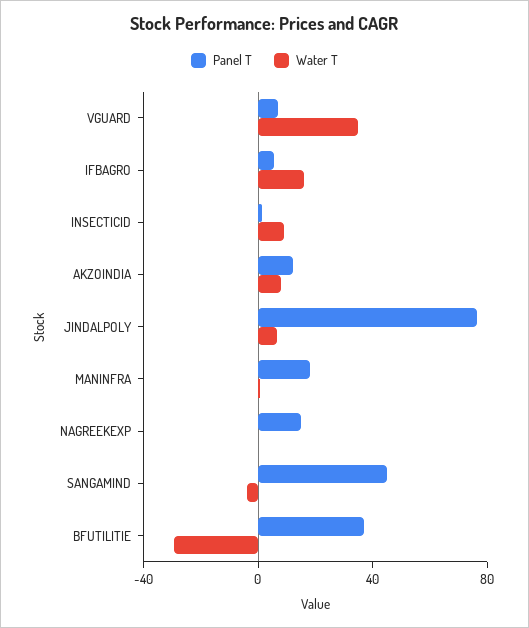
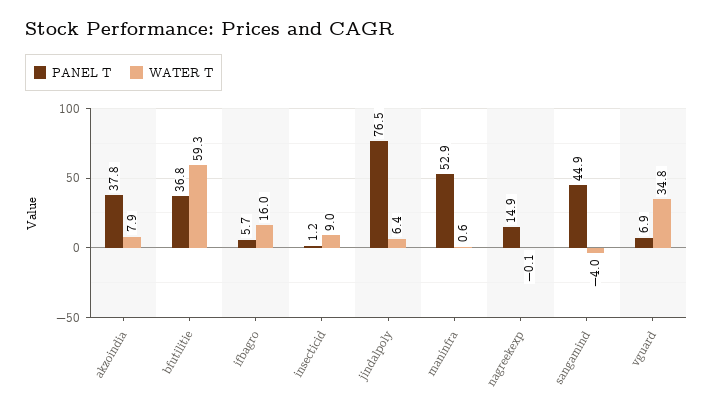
Panel T, AKZOINDIA: 10 -> 37.8
Panel T, MANINFRA: 20 -> 52.9
Water T, BFUTILITIE: -30 -> 59.3

